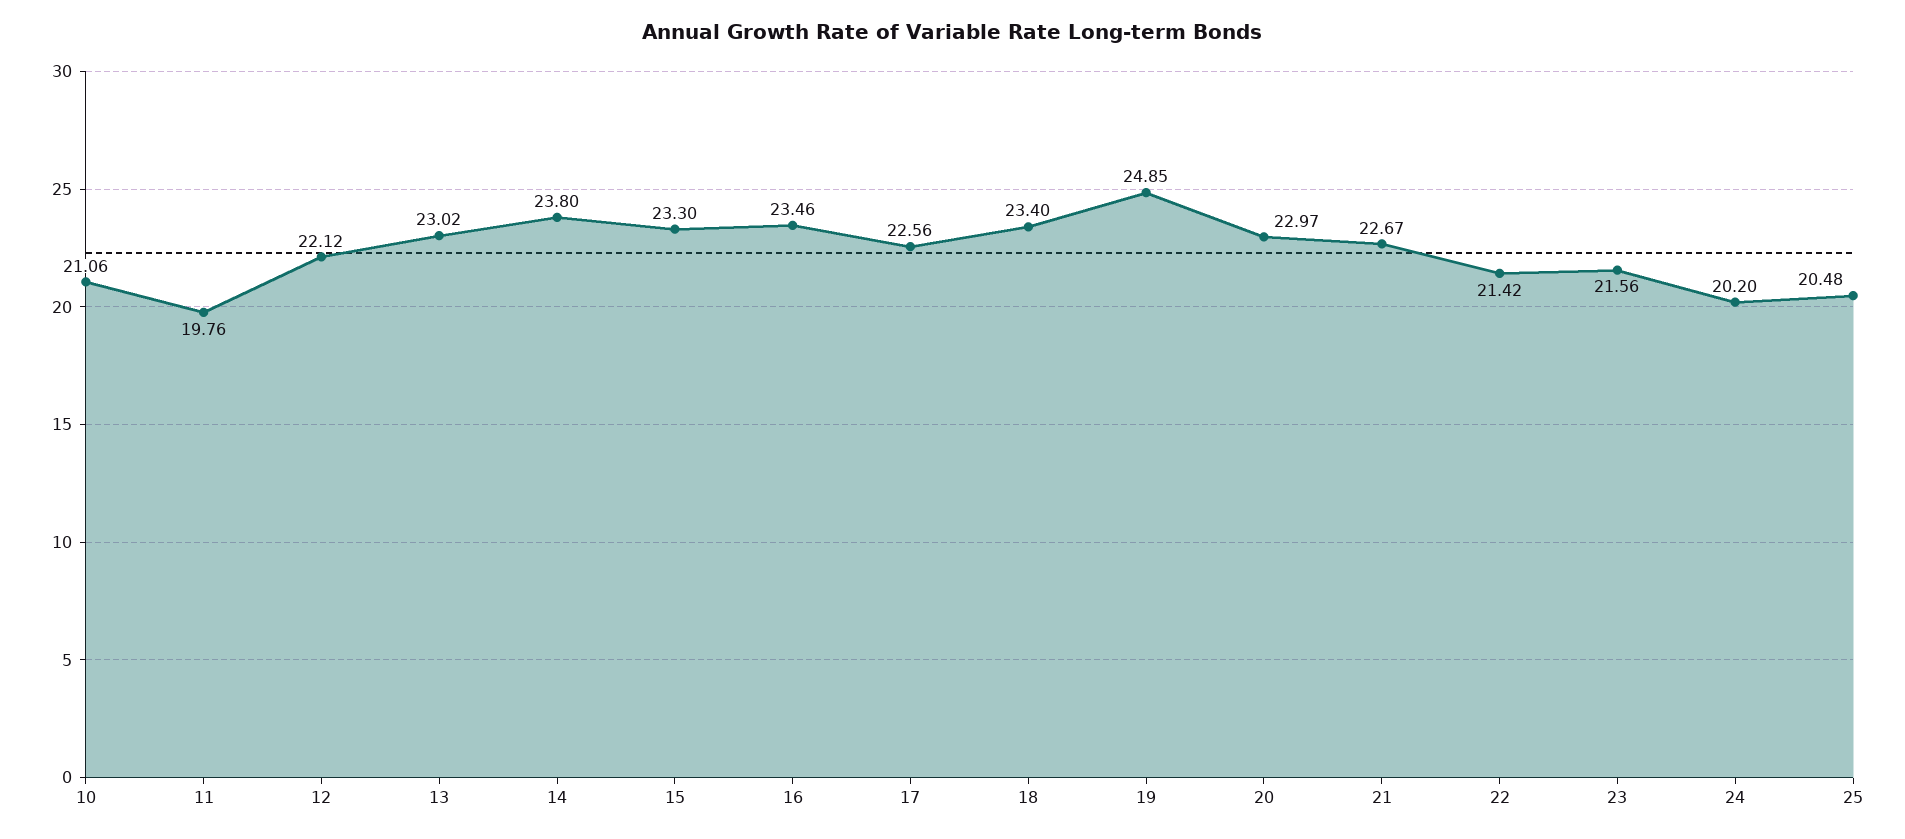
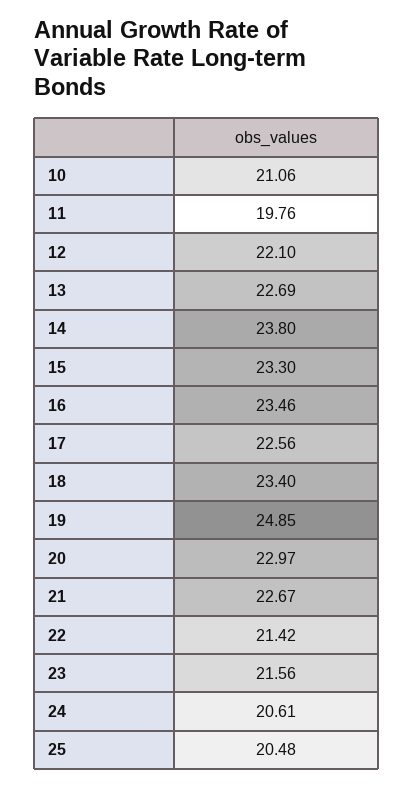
12: 22.12 -> 22.1
13: 23.02 -> 22.69
24: 20.2 -> 20.61

